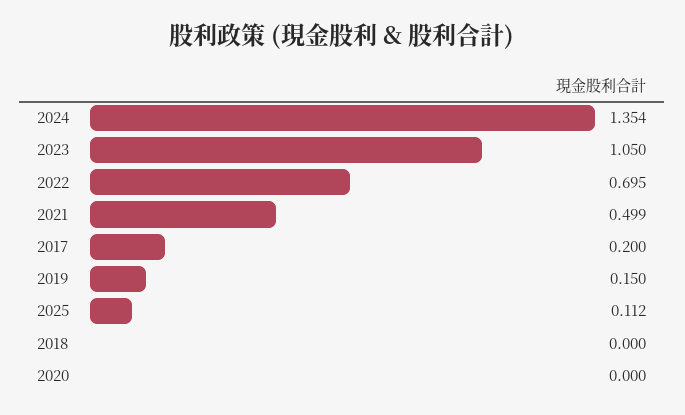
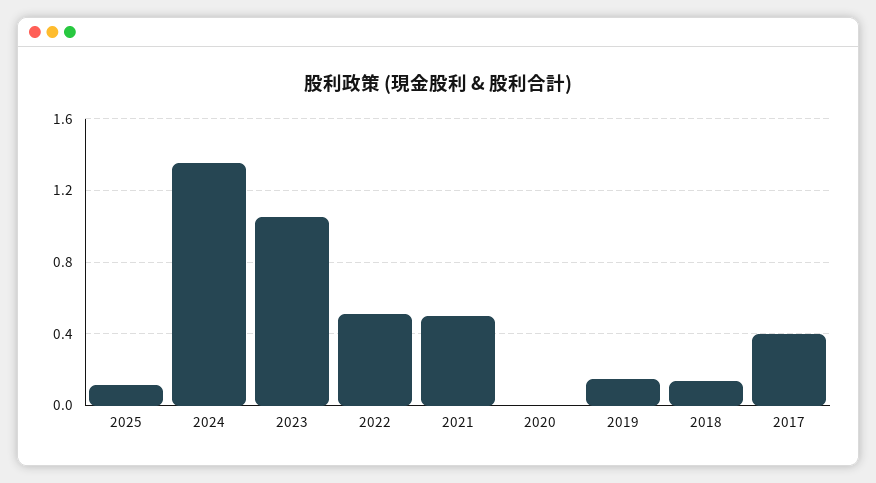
2022: 0.695 -> 0.5
2017: 0.2 -> 0.4
2018: 0 -> 0.15

